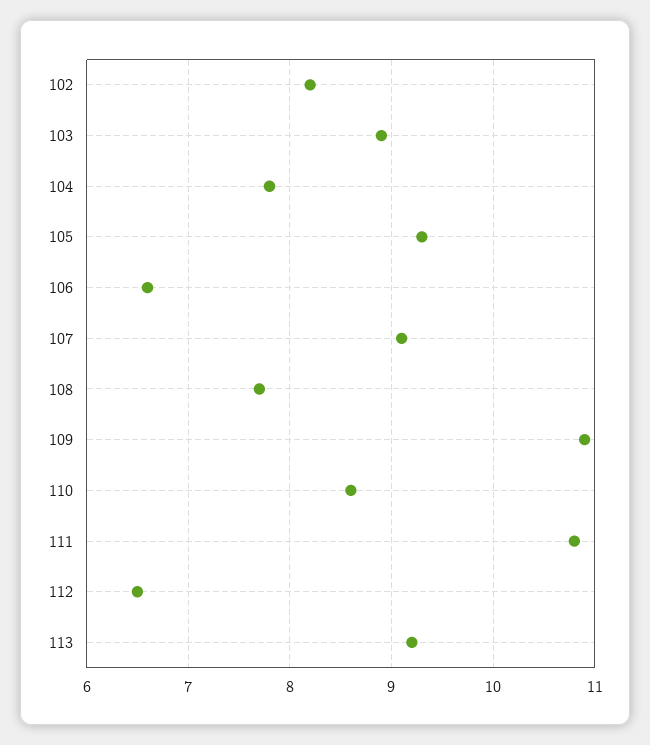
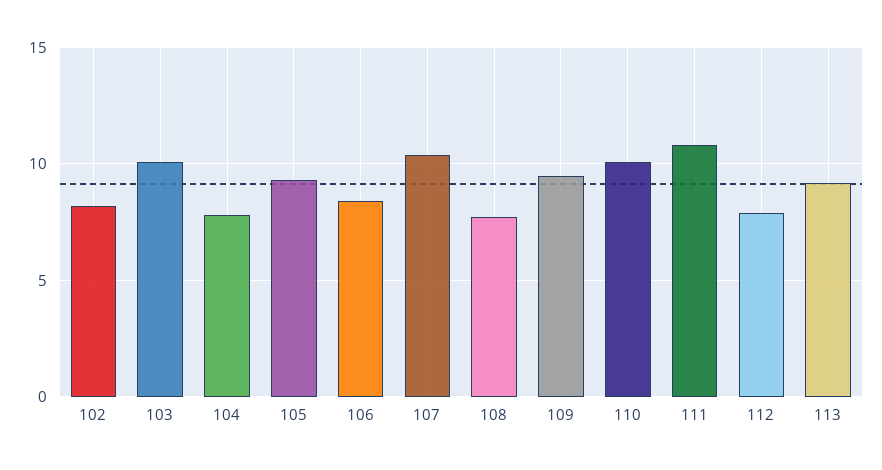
103: 8.9 -> 10
106: 6.6 -> 8.5
107: 9.1 -> 10.5
109: 10.9 -> 9.5
110: 8.6 -> 10
112: 6.5 -> 8

